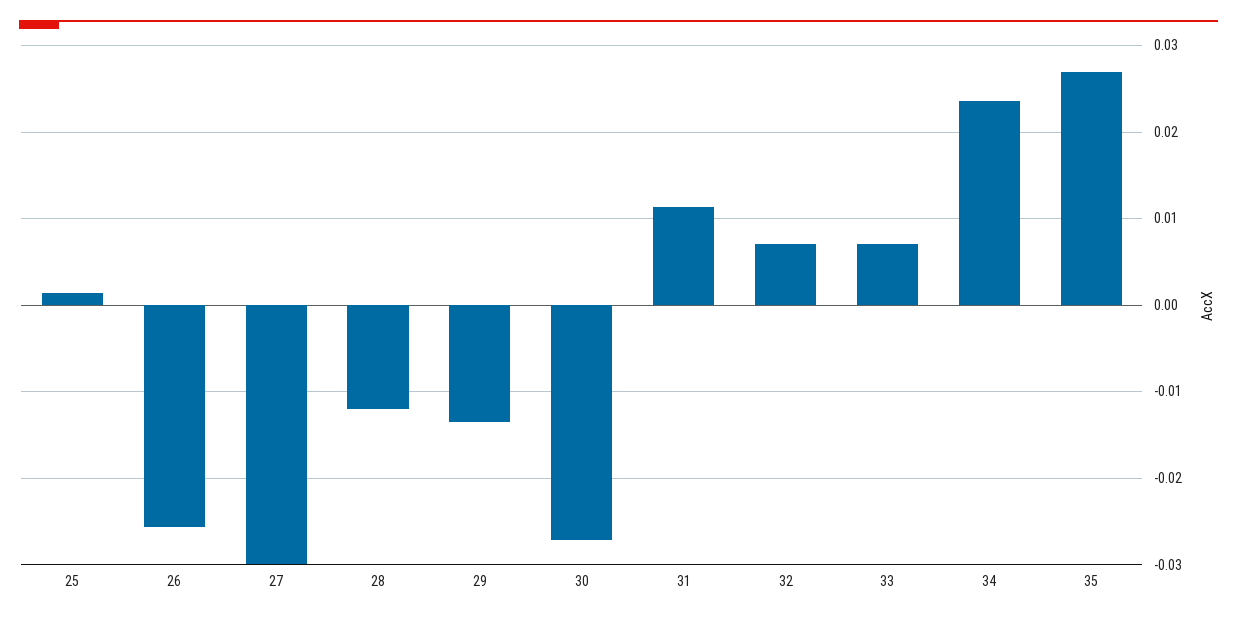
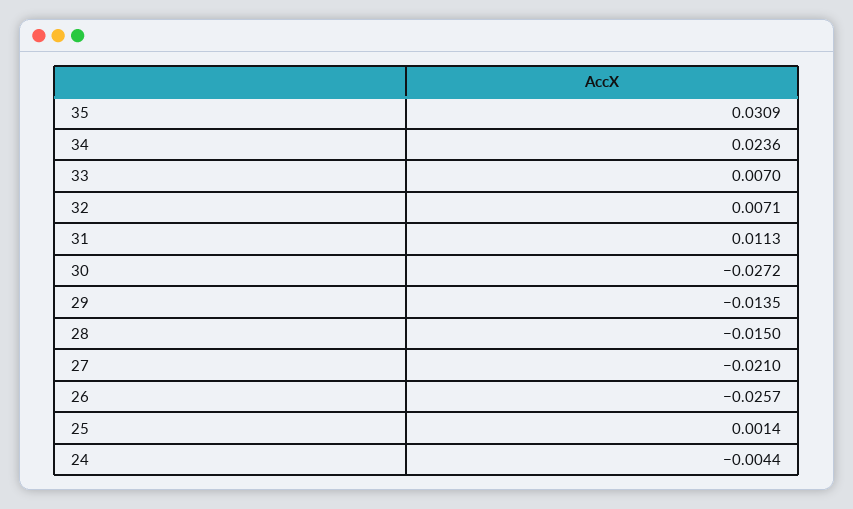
27: -0.03 -> -0.021
28: -0.012 -> -0.015
35: 0.027 -> 0.0309
24: none -> -0.0044

